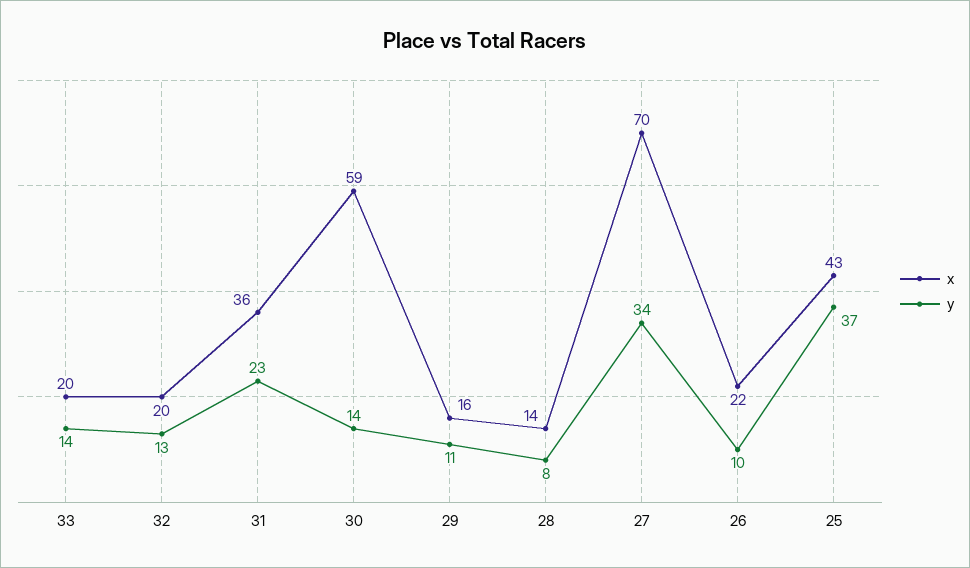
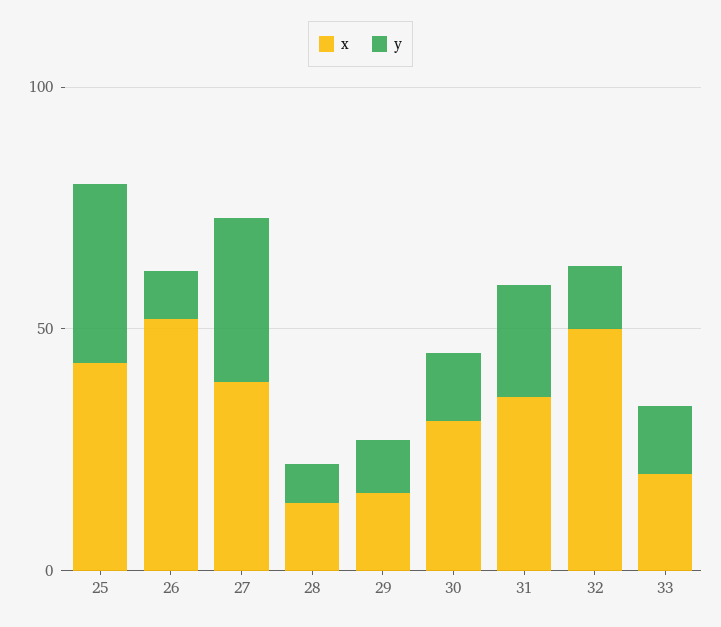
x, 32: 20 -> 50
x, 30: 59 -> 30
x, 27: 70 -> 40
x, 26: 22 -> 50

